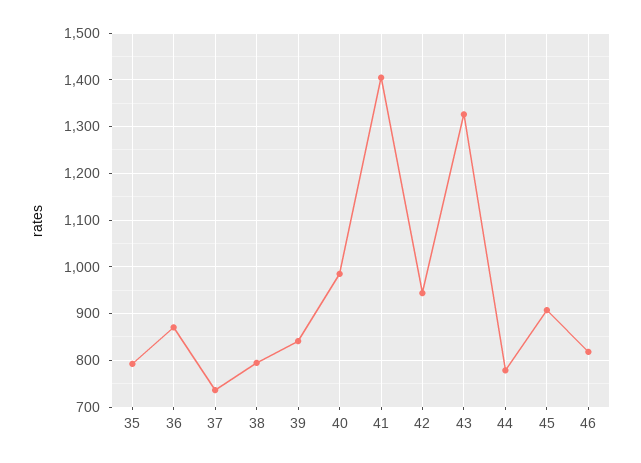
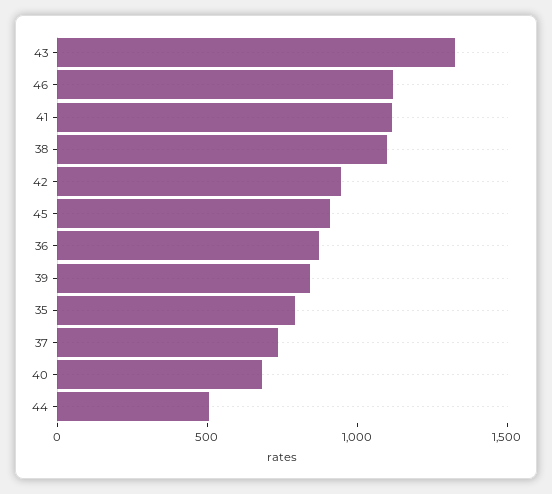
38: 800 -> 1100
40: 980 -> 700
41: 1400 -> 1100
44: 780 -> 500
46: 820 -> 1100

